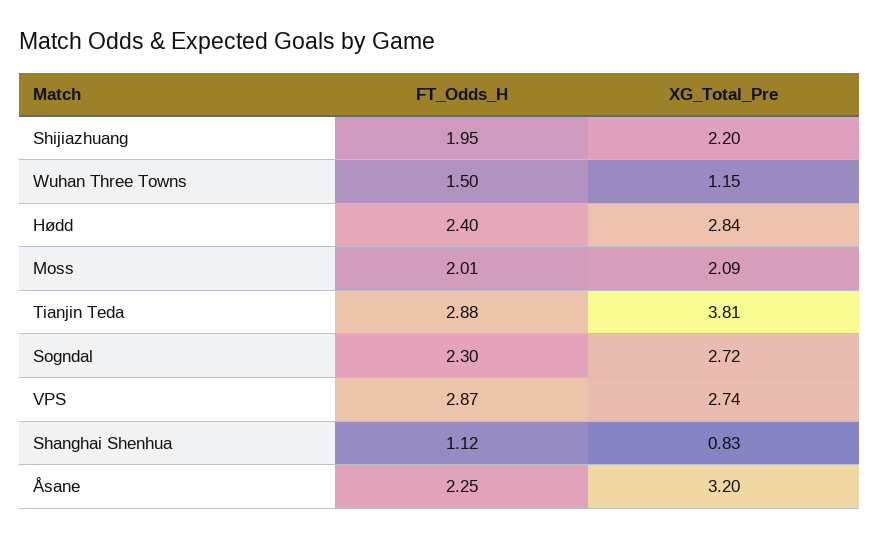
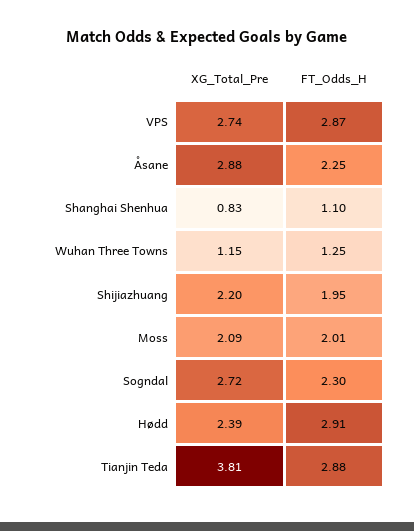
FT_Odds_H, Wuhan Three Towns: 1.5 -> 1.25
FT_Odds_H, Hødd: 2.4 -> 2.91
XG_Total_Pre, Hødd: 2.84 -> 2.39
FT_Odds_H, Shanghai Shenhua: 1.12 -> 1.1
XG_Total_Pre, Åsane: 3.2 -> 2.88

